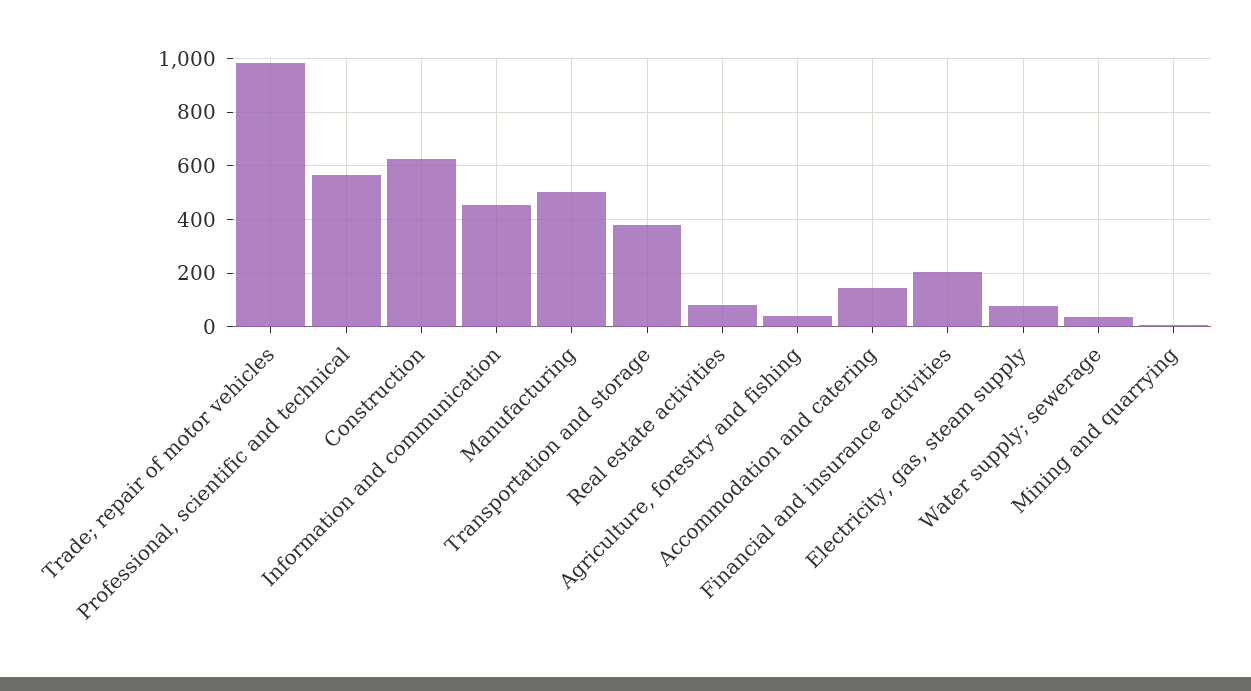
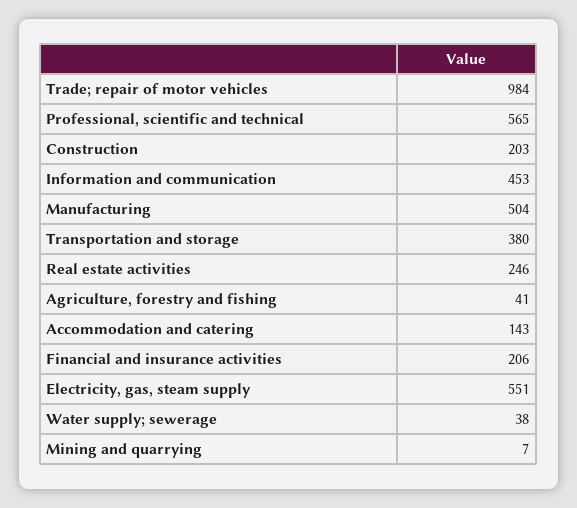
Construction: 625 -> 203
Real estate activities: 75 -> 246
Electricity, gas, steam supply: 75 -> 551

